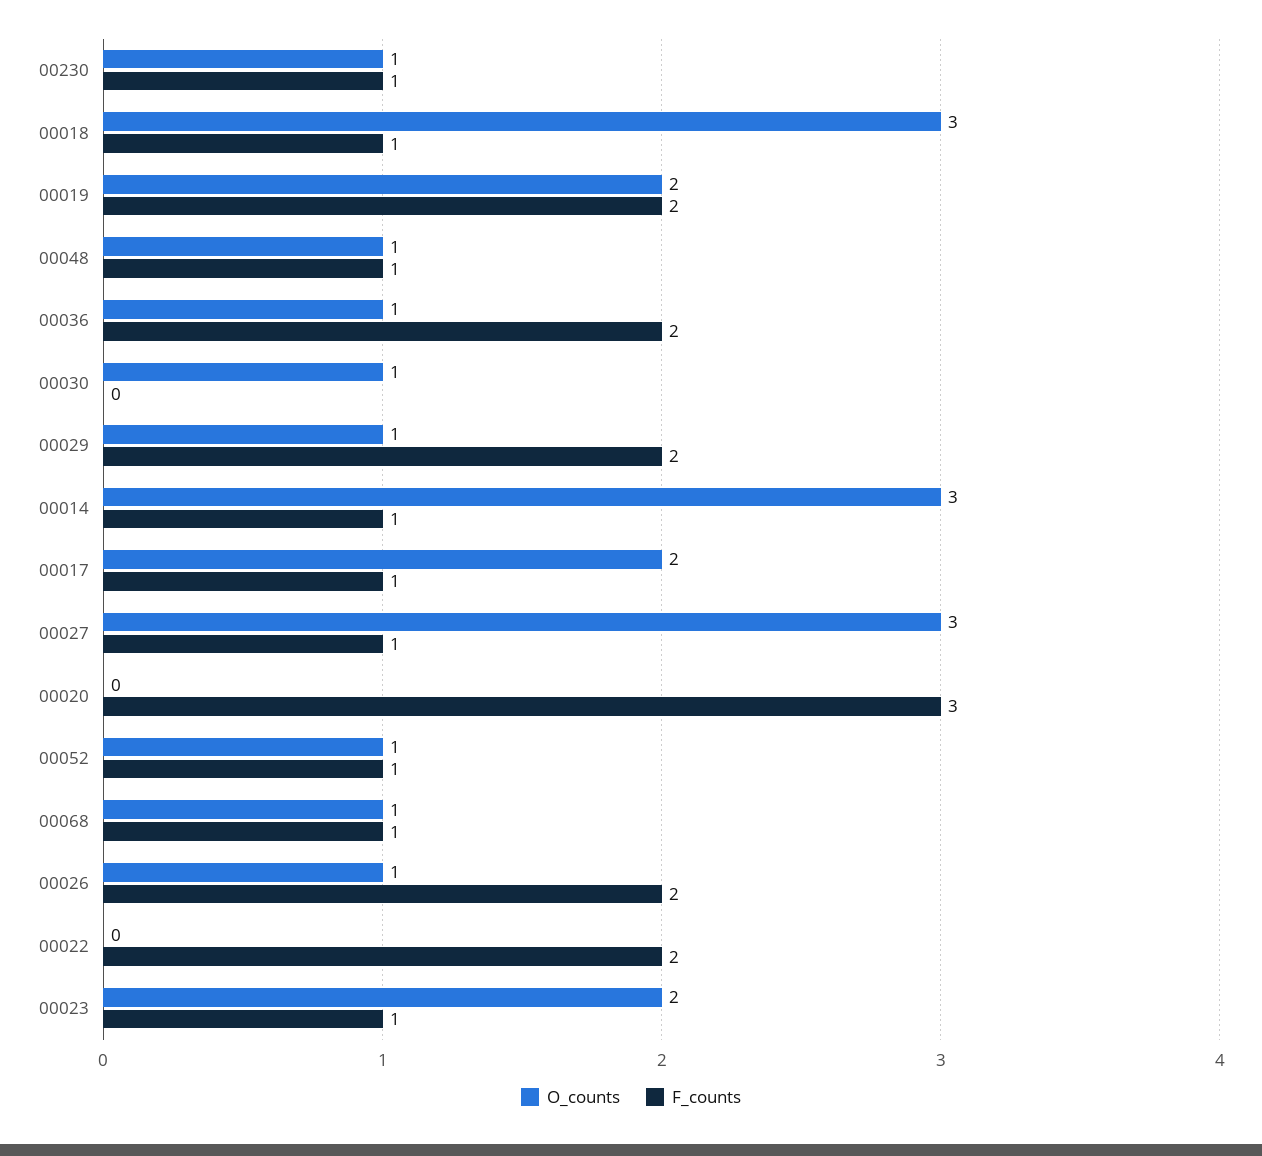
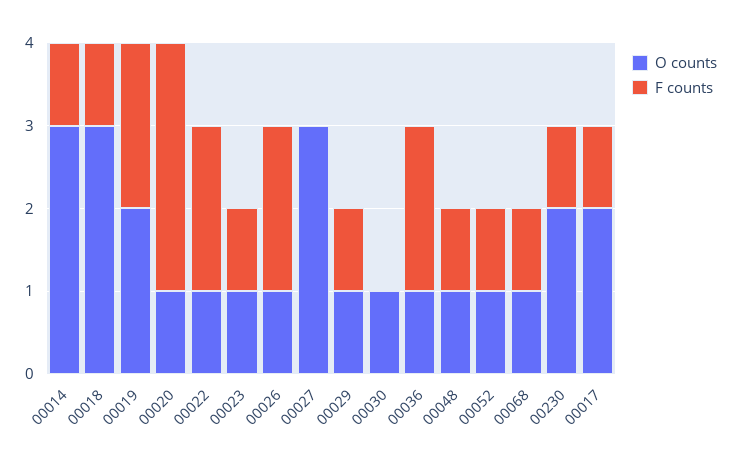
O_counts, 00230: 1 -> 2
F_counts, 00029: 2 -> 1
F_counts, 00027: 1 -> 0
O_counts, 00020: 0 -> 1
O_counts, 00022: 0 -> 1
O_counts, 00023: 2 -> 1

